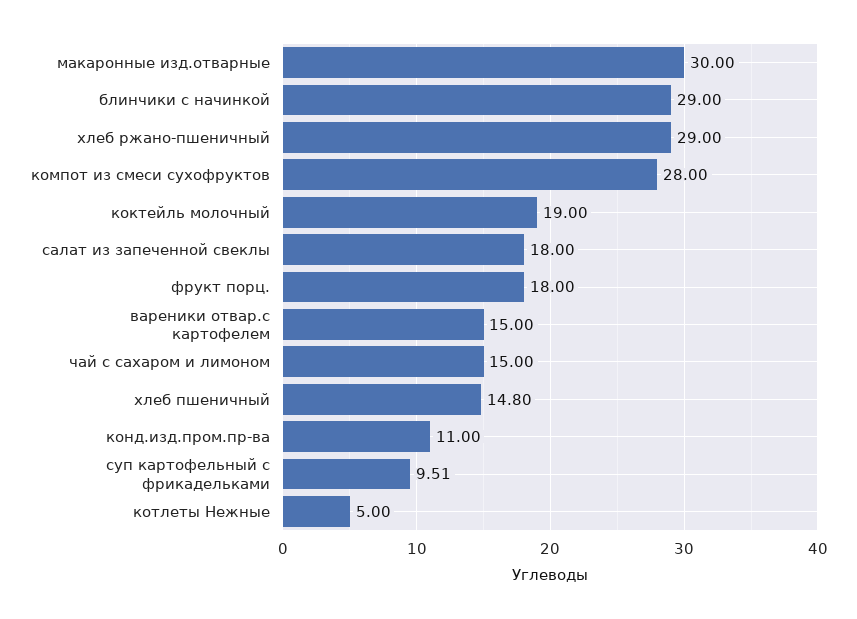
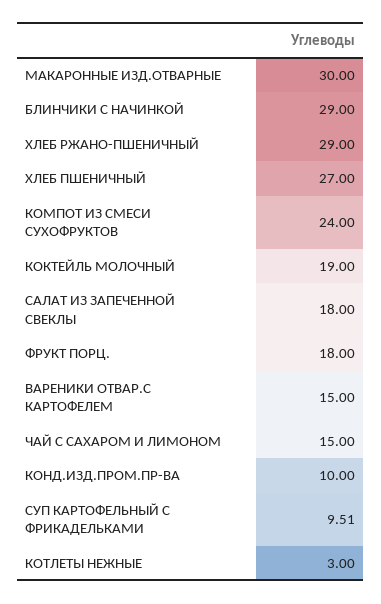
компот из смеси сухофруктов: 28 -> 24
хлеб пшеничный: 14.8 -> 27
конд.изд.пром.пр-ва: 11 -> 10
котлеты Нежные: 5 -> 3

